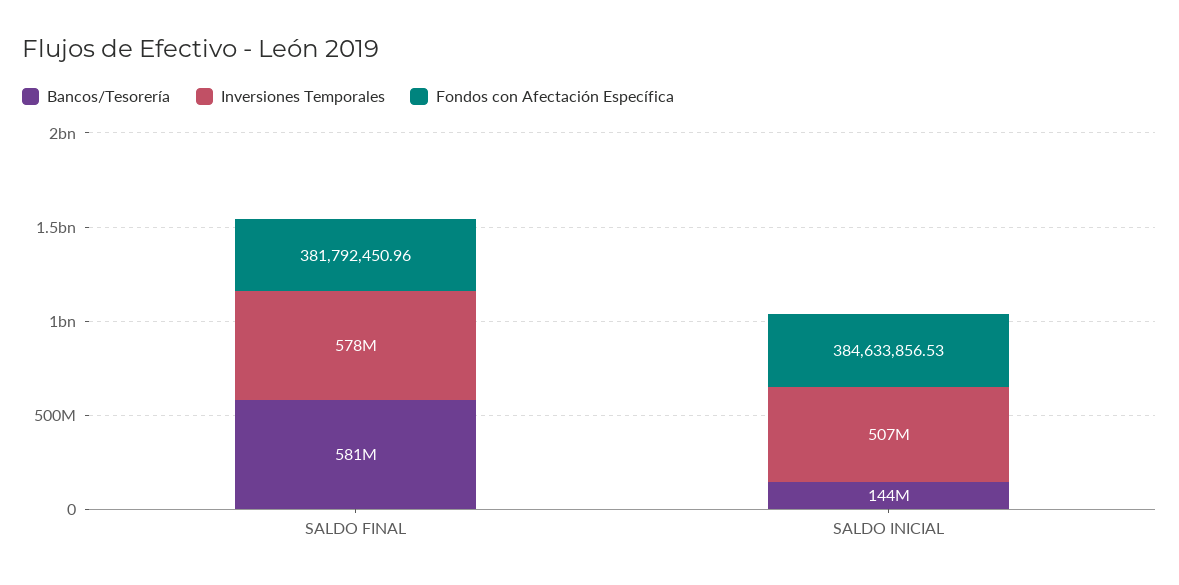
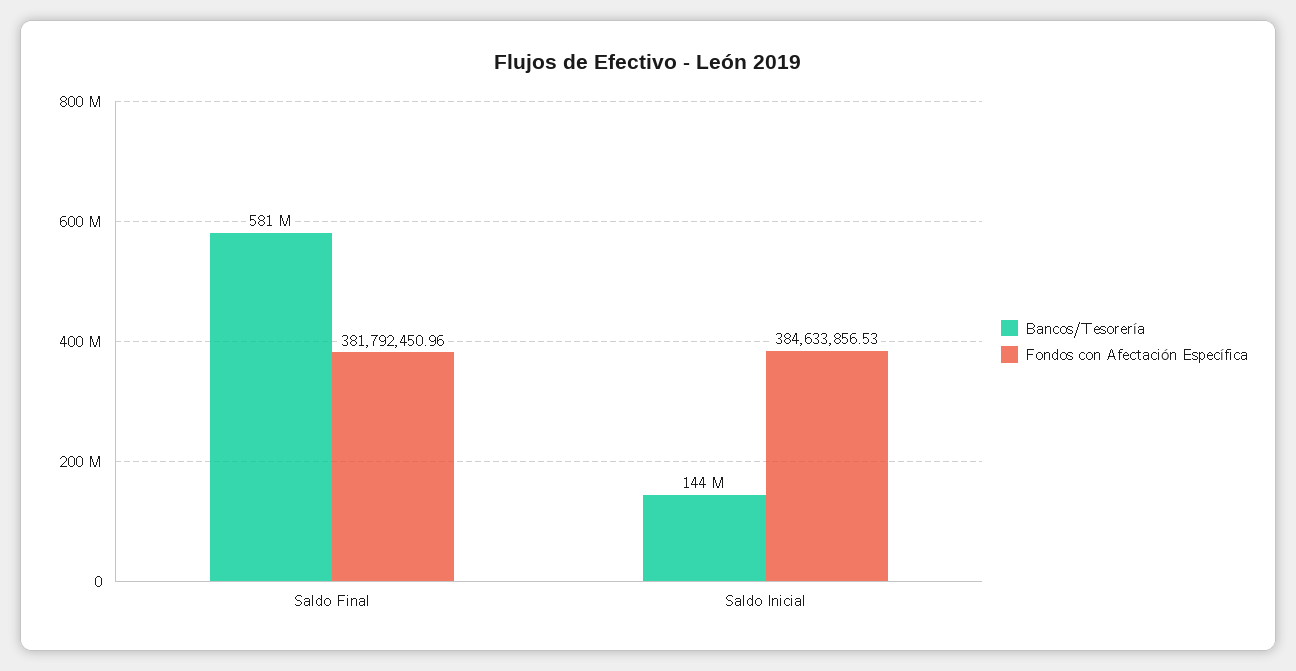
Inversiones Temporales, SALDO FINAL: 578000000 -> none
Inversiones Temporales, SALDO INICIAL: 507000000 -> none

